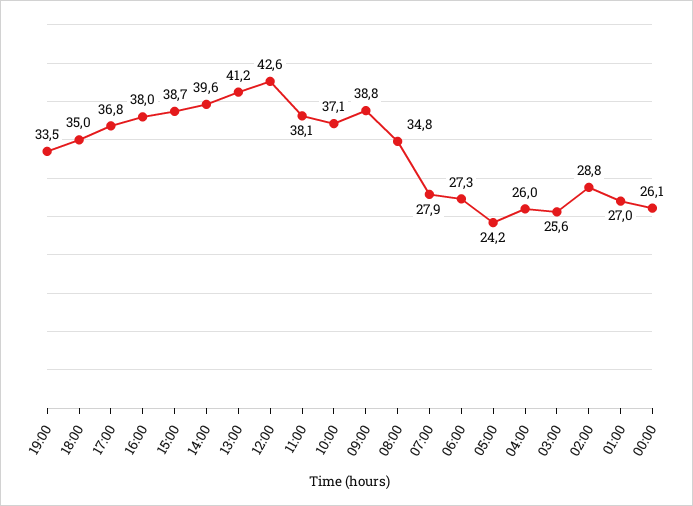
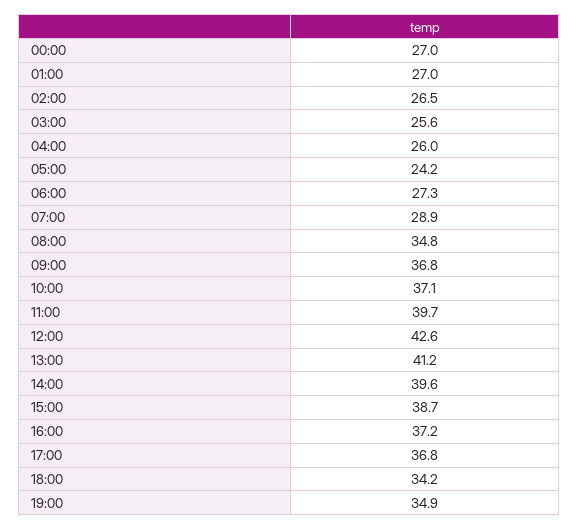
19:00: 33.5 -> 34.9
18:00: 35 -> 34.2
16:00: 38 -> 37.2
11:00: 38.1 -> 39.7
09:00: 38.8 -> 36.8
07:00: 27.9 -> 28.9
02:00: 28.8 -> 26.5
00:00: 26.1 -> 27

